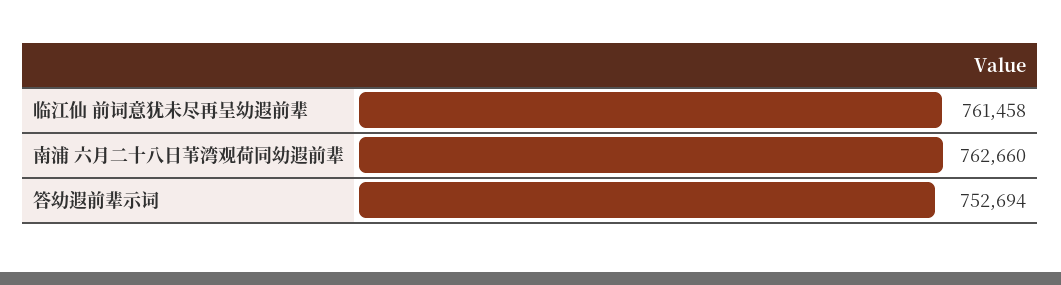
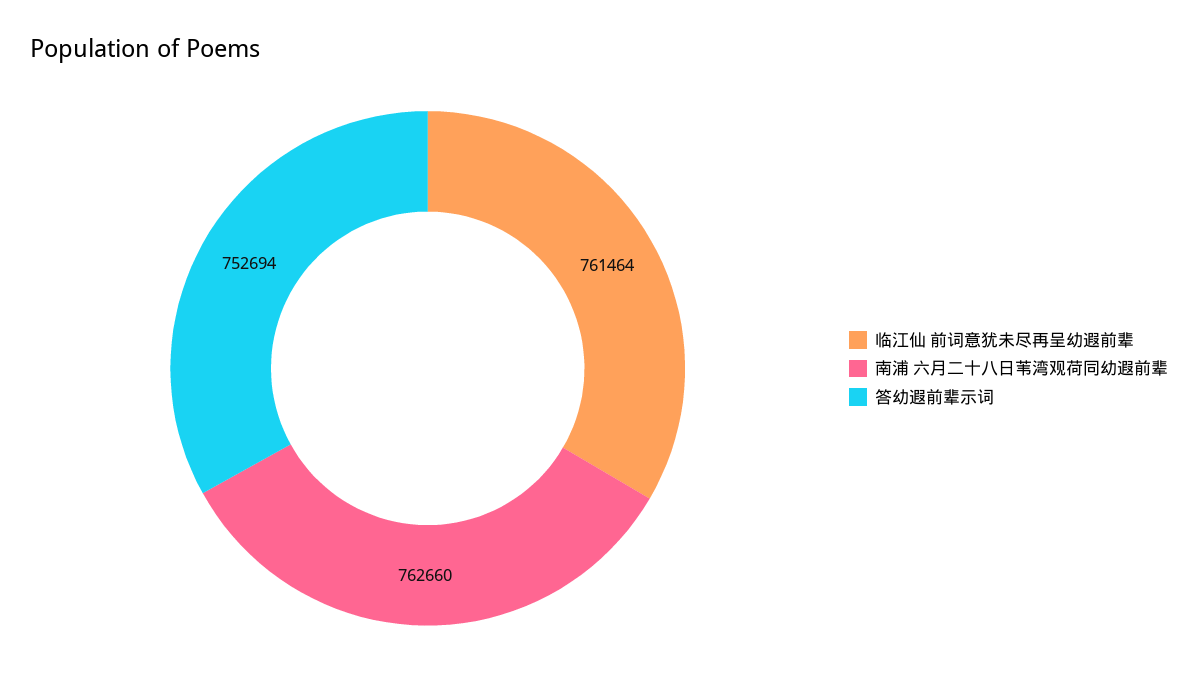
临江仙 前词意犹未尽再呈幼遐前辈: 761458 -> 761464

